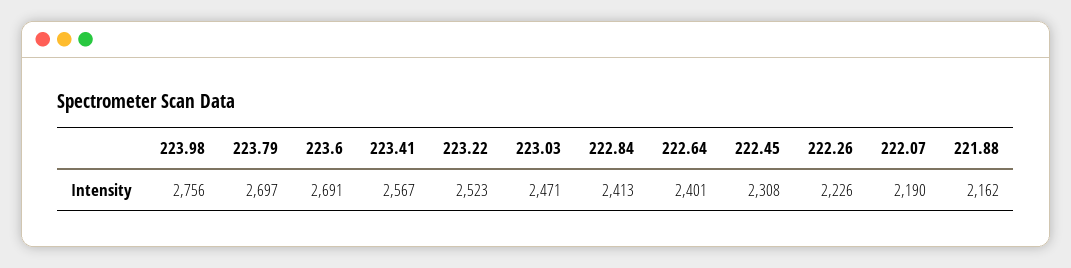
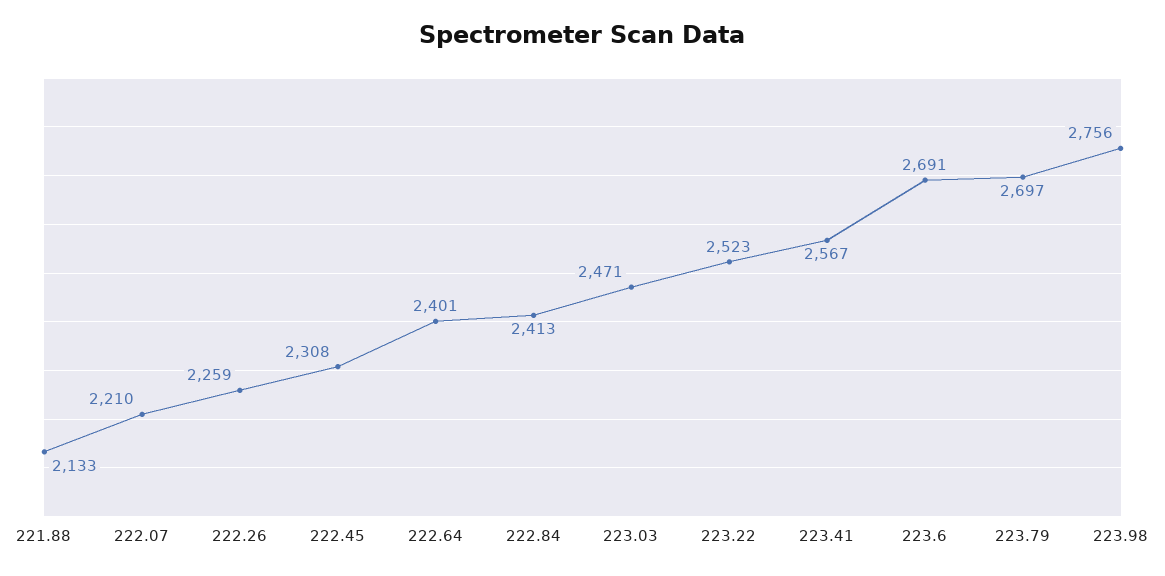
222.26: 2226 -> 2259
222.07: 2190 -> 2210
221.88: 2162 -> 2133

